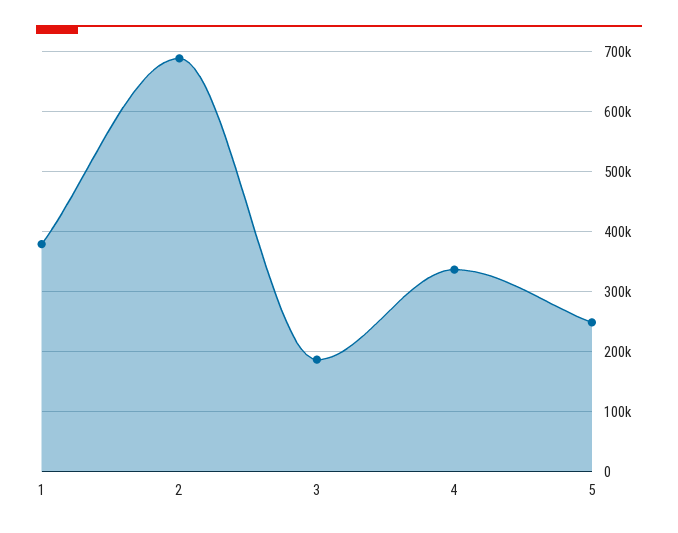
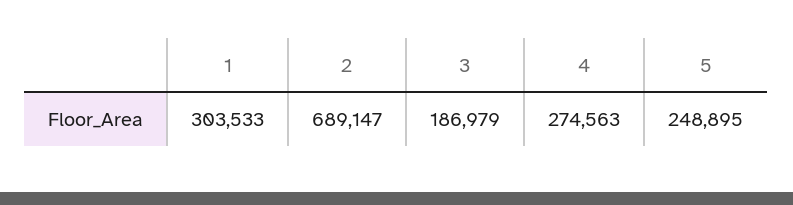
1: 380000 -> 303533
4: 340000 -> 274563

